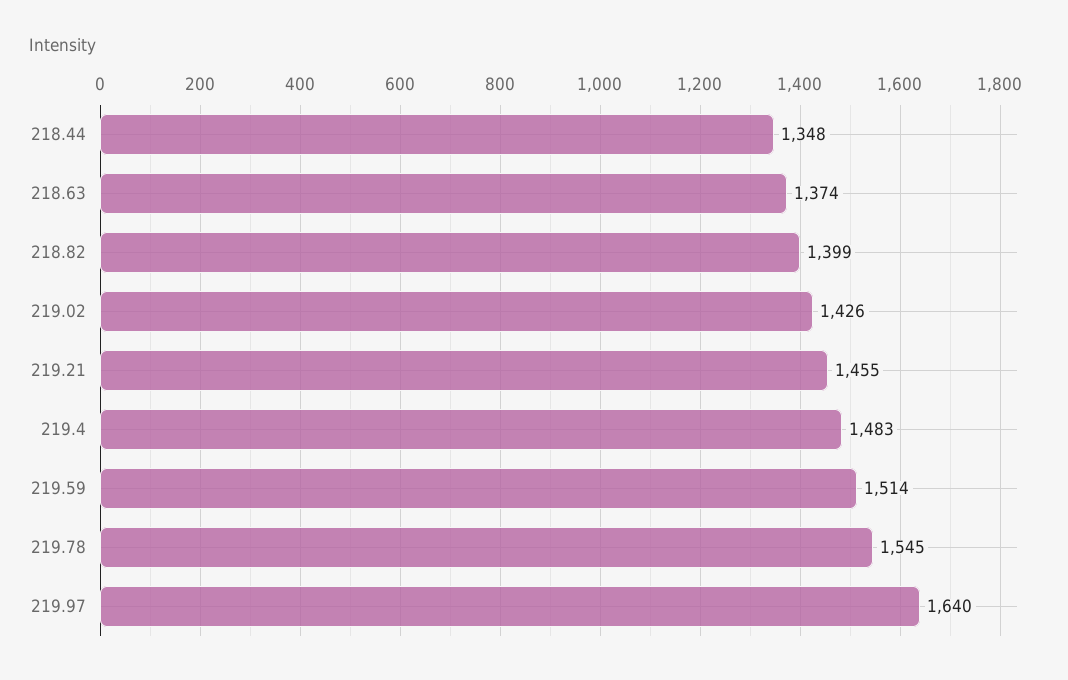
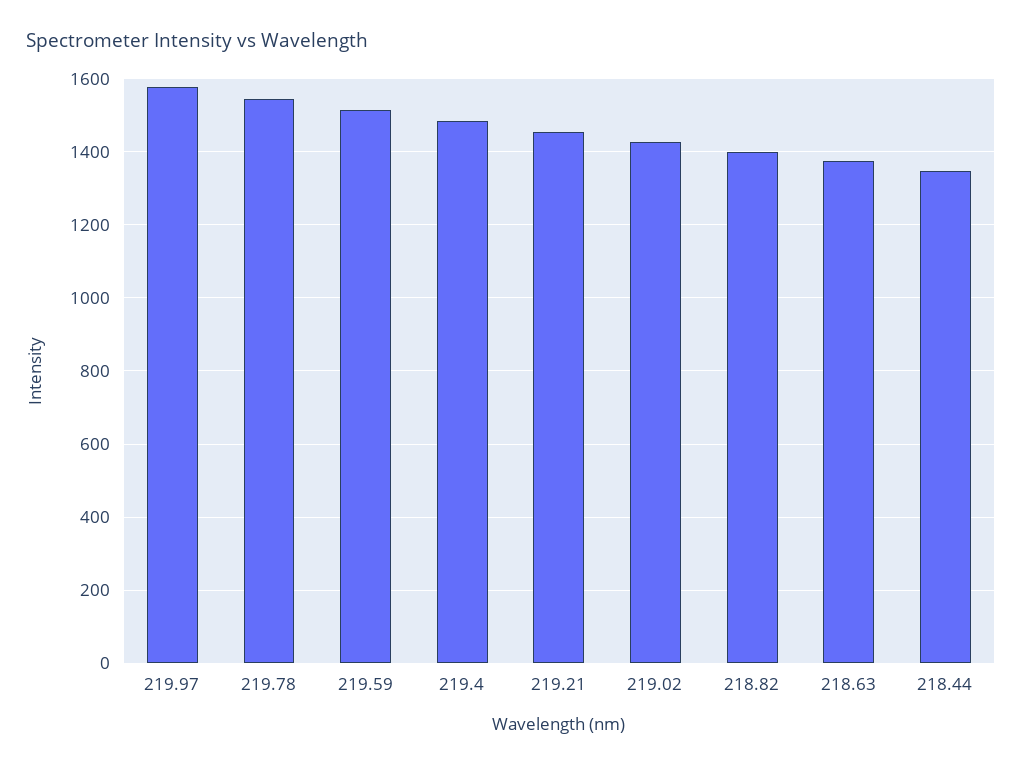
219.97: 1640 -> 1580

